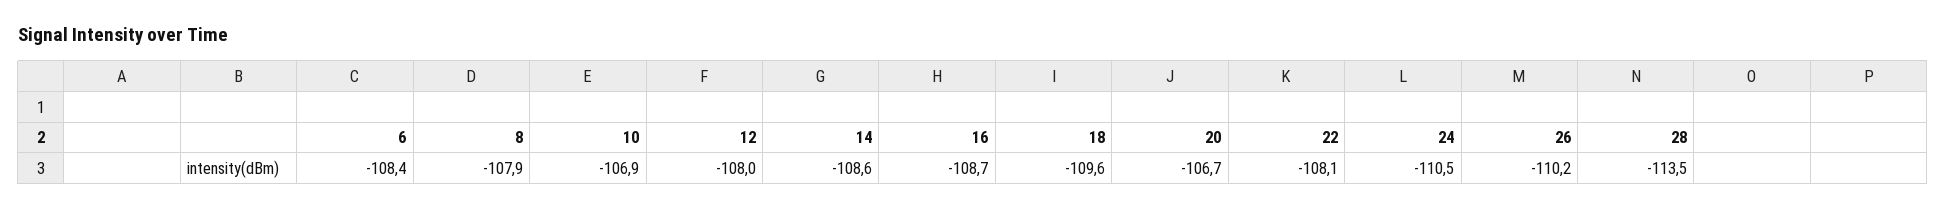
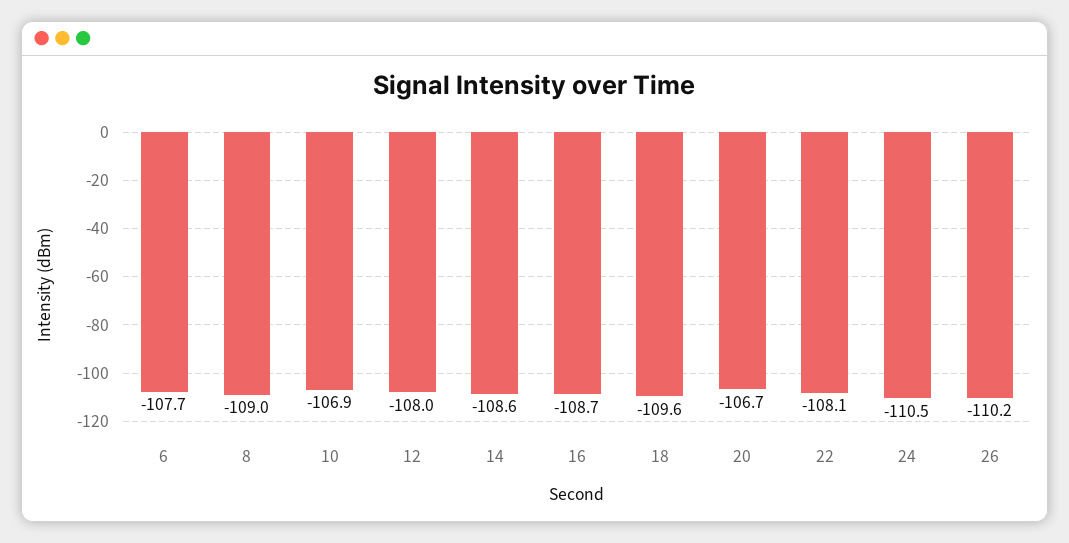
6: -108.4 -> -107.7
8: -107.9 -> -109
28: -113.5 -> none

